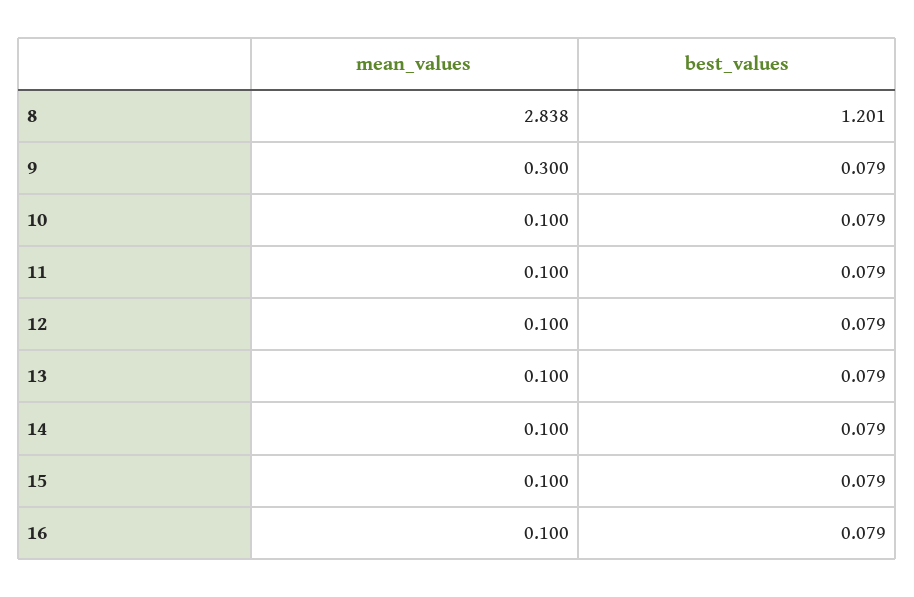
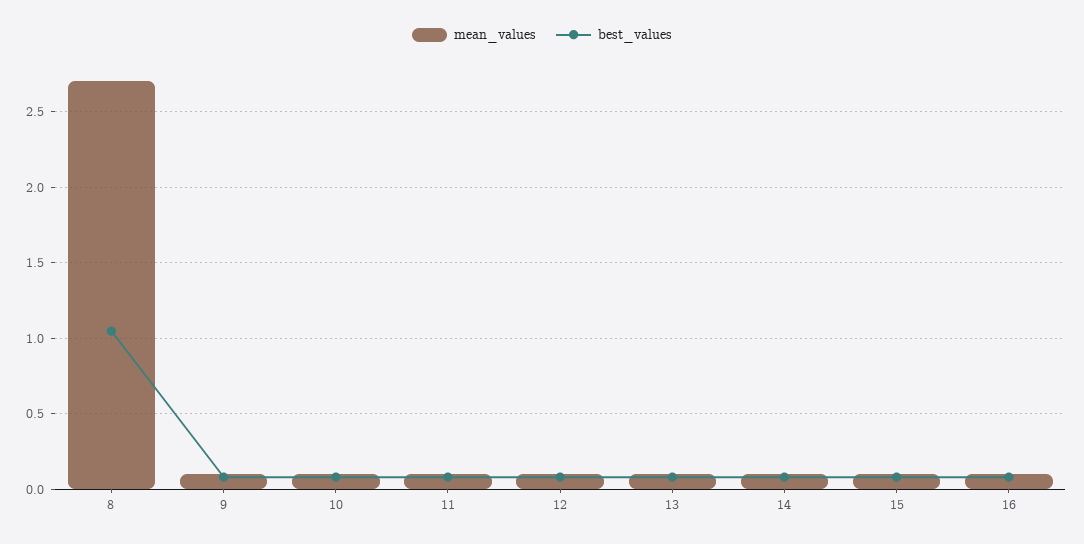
mean_values, 8: 2.838 -> 2.7
best_values, 8: 1.201 -> 1.05
mean_values, 9: 0.3 -> 0.1

